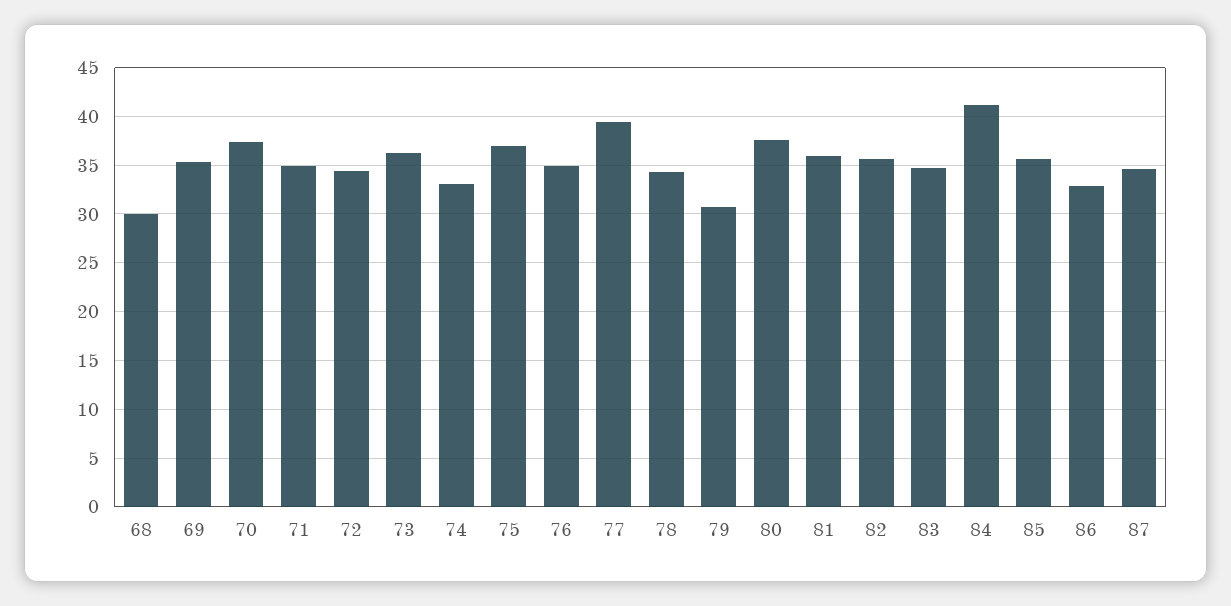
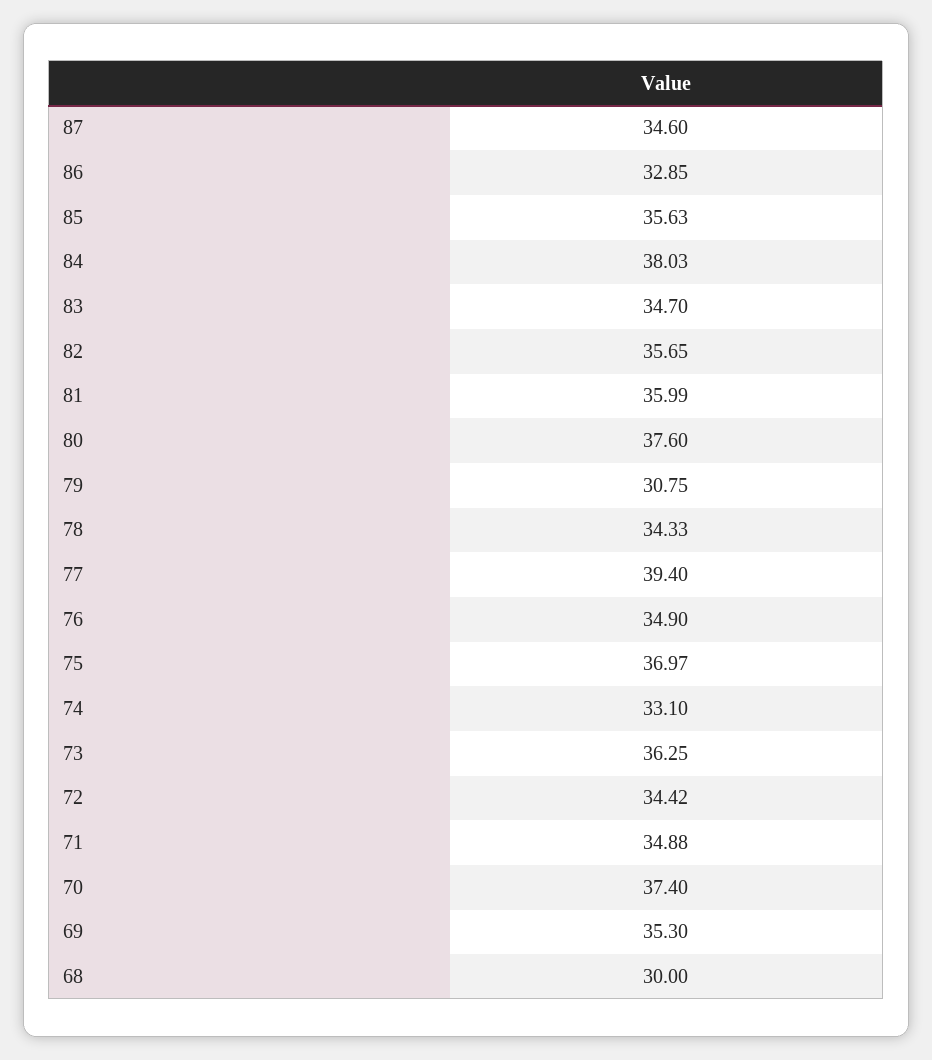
84: 41 -> 38.03

